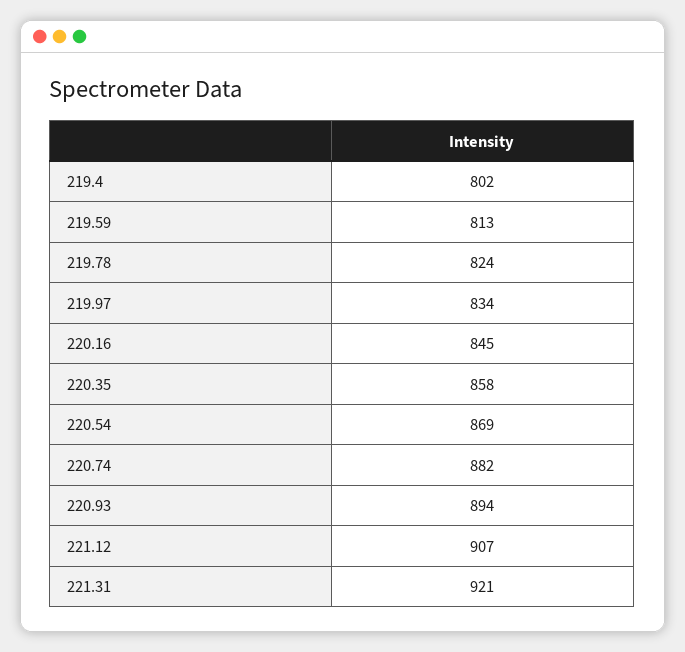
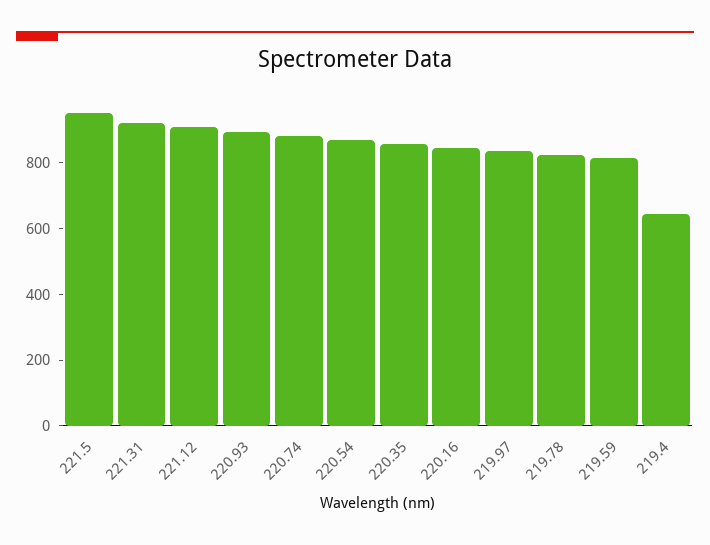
219.4: 802 -> 650
221.5: none -> 950

